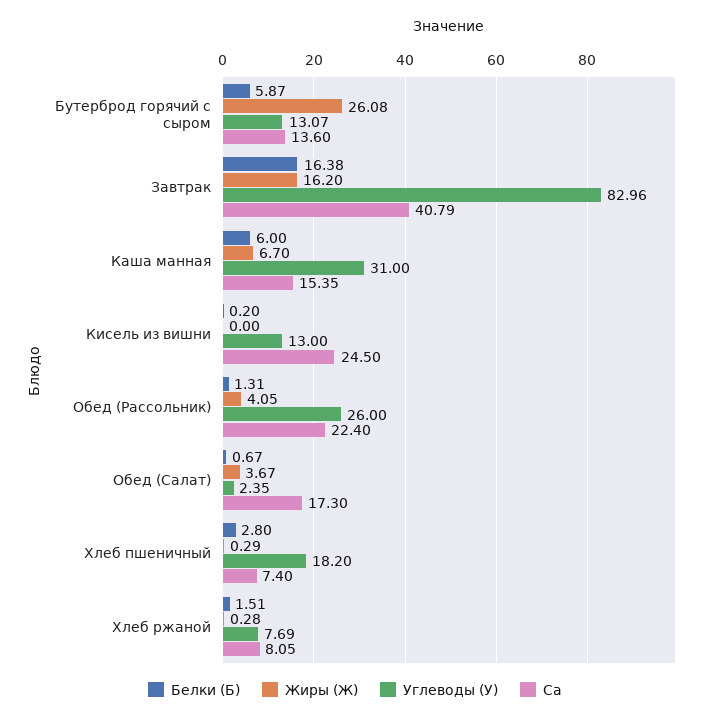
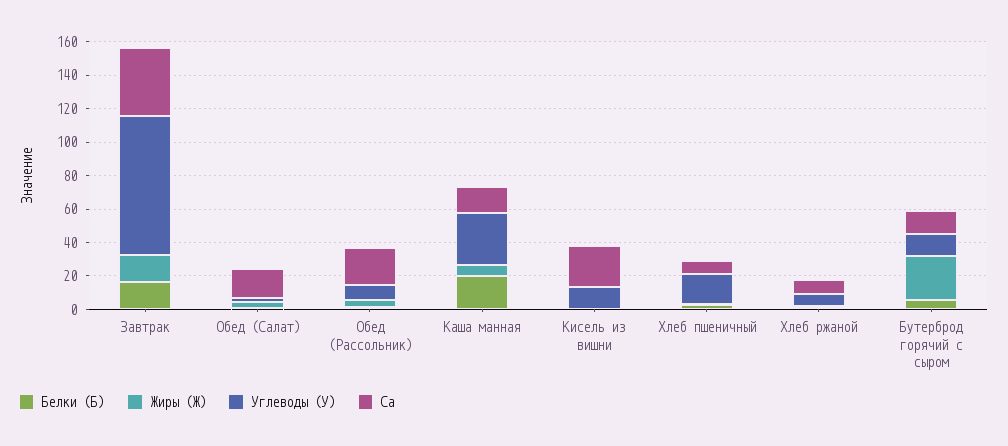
Белки (Б), Каша манная: 6 -> 20
Углеводы (У), Обед (Рассольник): 26 -> 10

